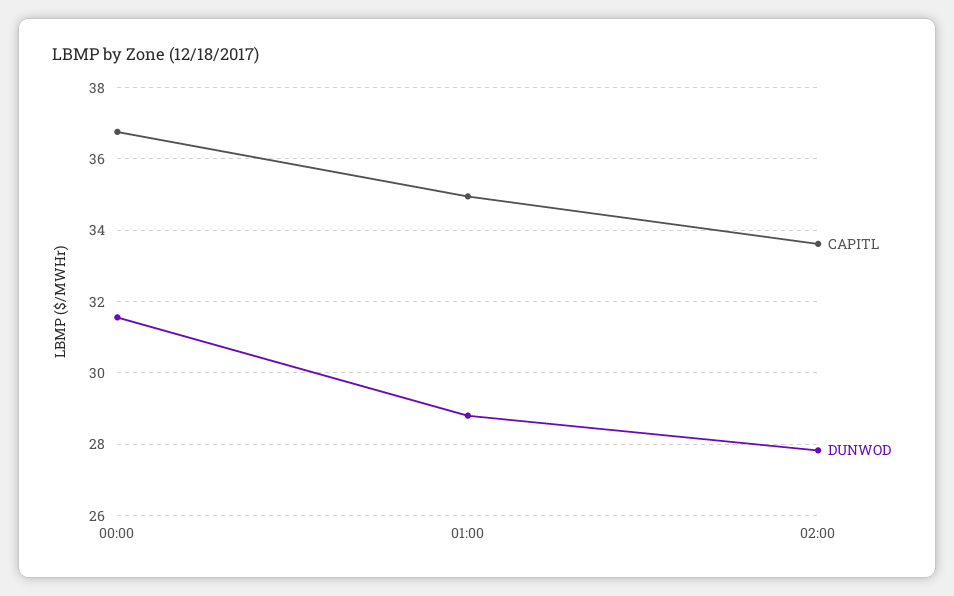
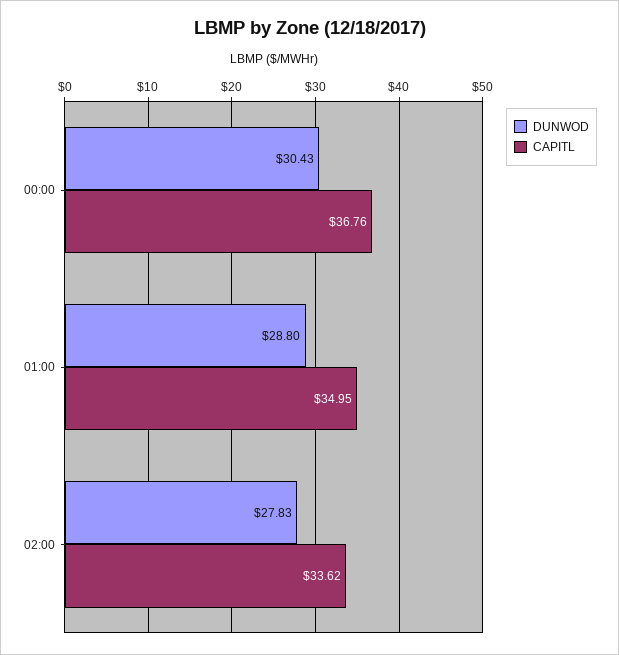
DUNWOD, 00:00: 31.6 -> 30.43

